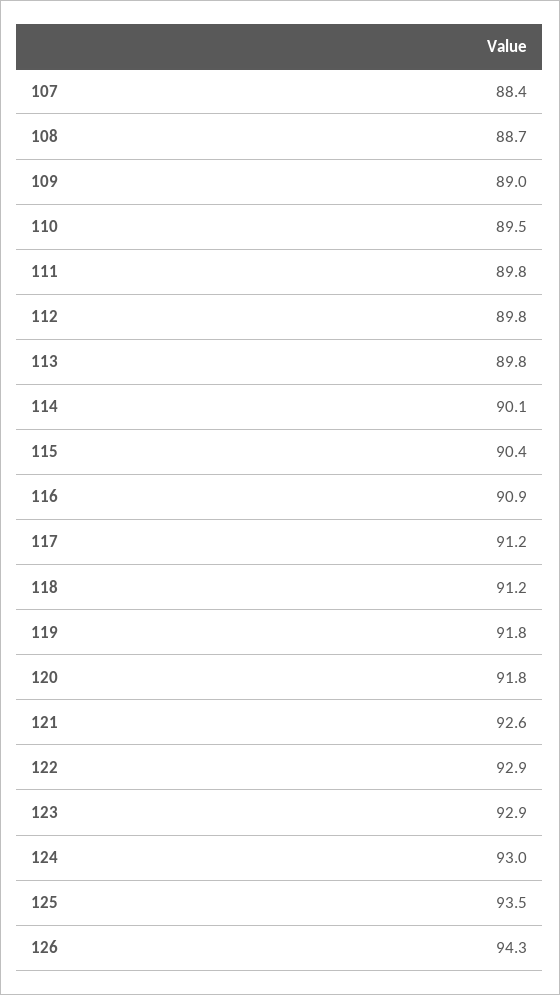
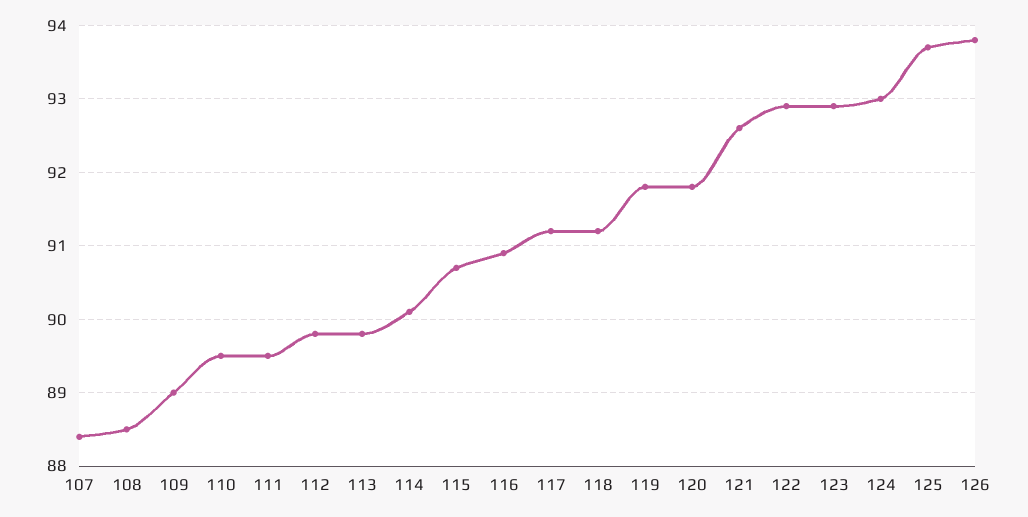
108: 88.7 -> 88.5
111: 89.8 -> 89.5
115: 90.4 -> 90.7
125: 93.5 -> 93.7
126: 94.3 -> 93.8

